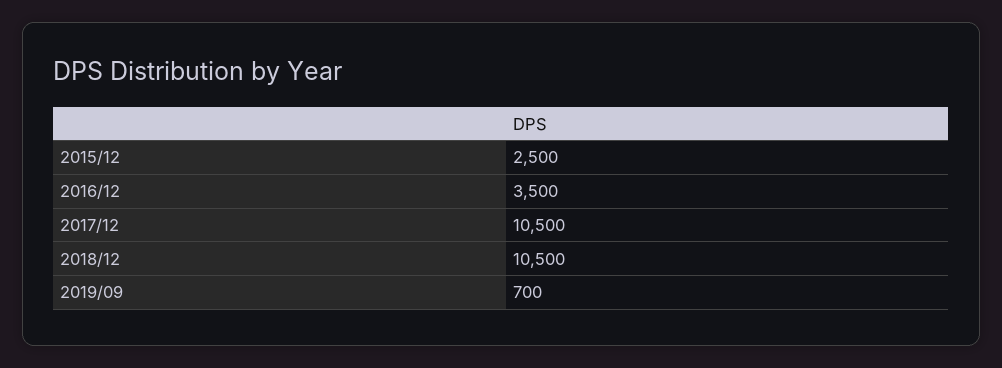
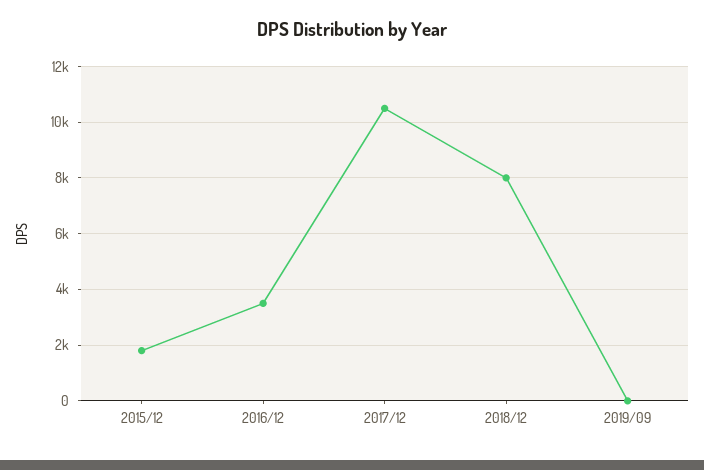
2015/12: 2500 -> 1750
2018/12: 10500 -> 8000
2019/09: 700 -> 0

